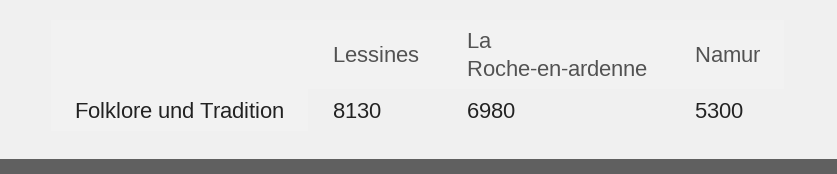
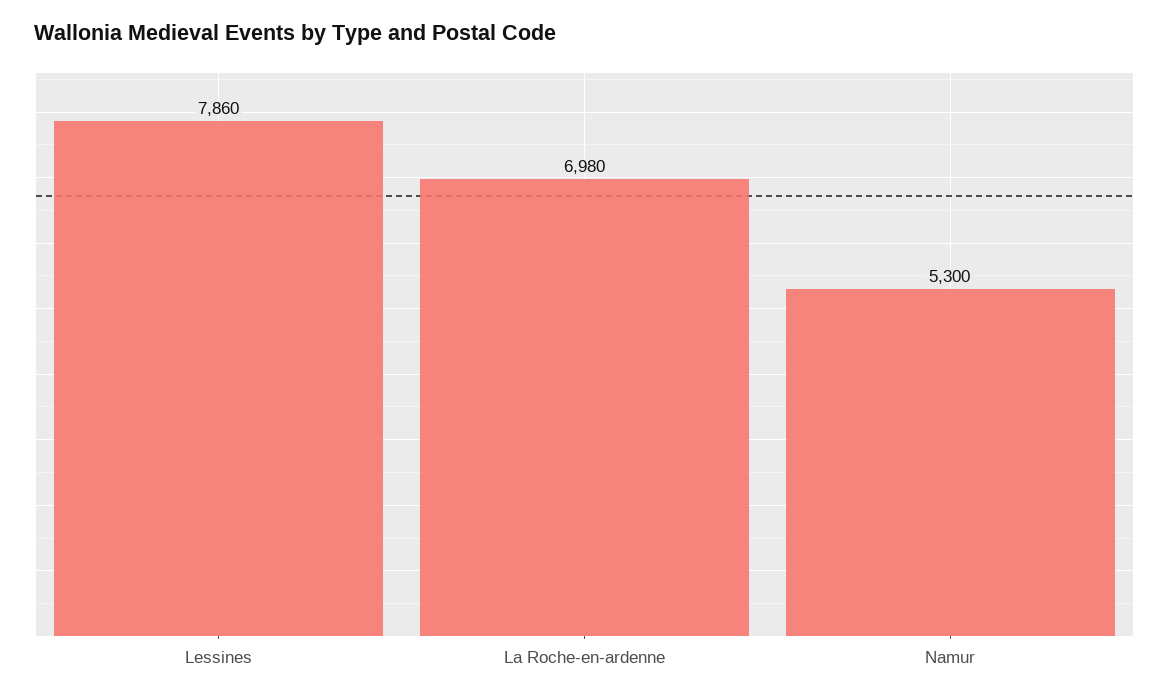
Lessines: 8130 -> 7860

